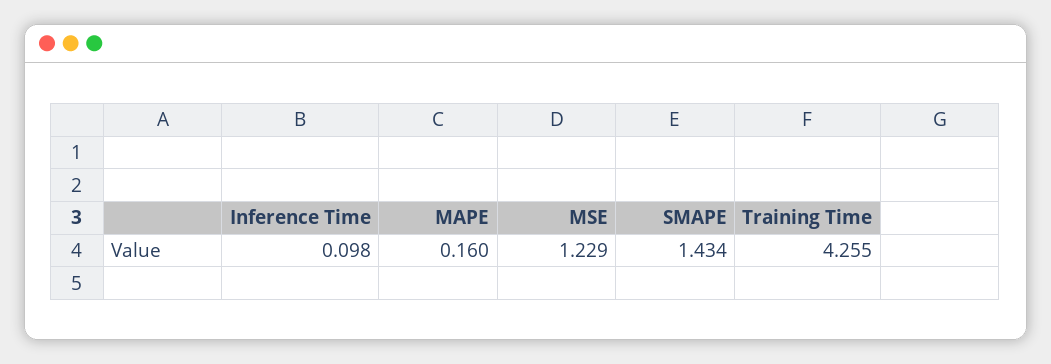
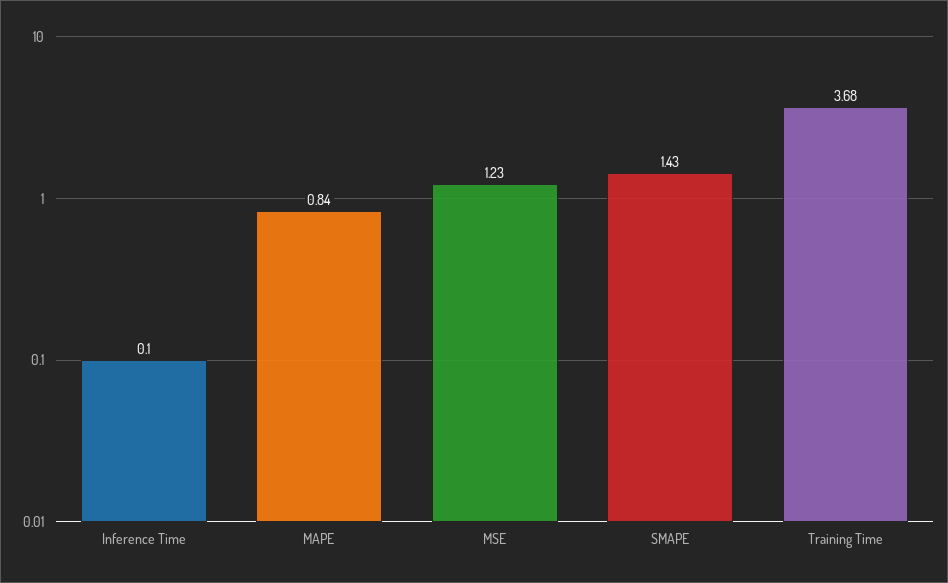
MAPE: 0.16 -> 0.84
Training Time: 4.255 -> 3.68

